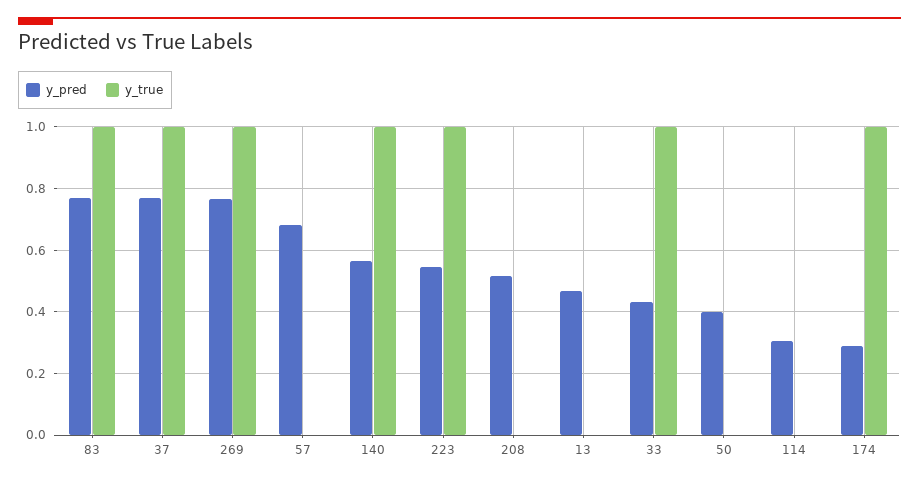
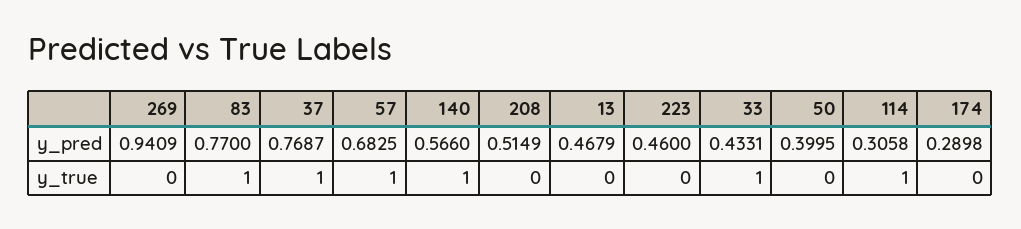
y_pred, 269: 0.76 -> 0.9409
y_true, 269: 1 -> 0
y_true, 57: 0 -> 1
y_pred, 223: 0.54 -> 0.46
y_true, 223: 1 -> 0
y_true, 114: 0 -> 1
y_true, 174: 1 -> 0

